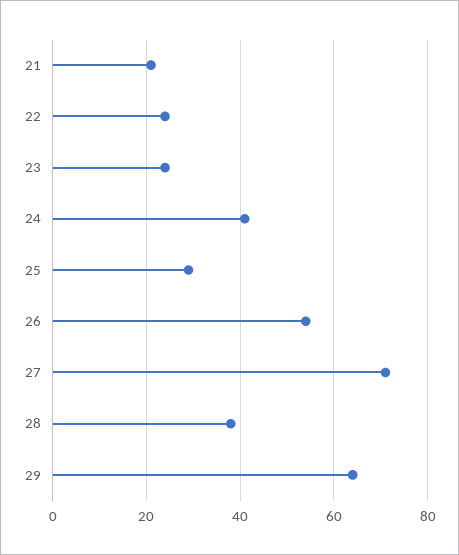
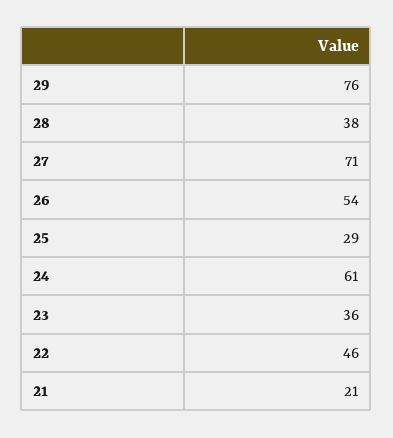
22: 25 -> 46
23: 25 -> 36
24: 40 -> 61
29: 65 -> 76

